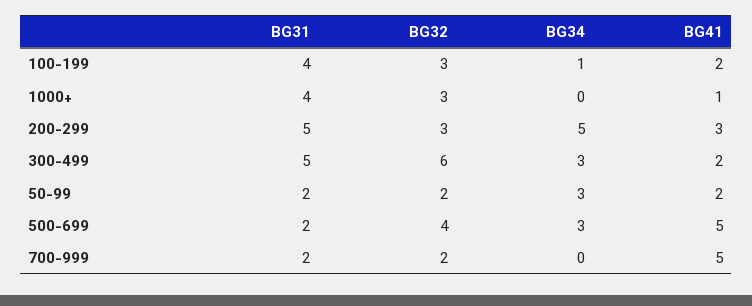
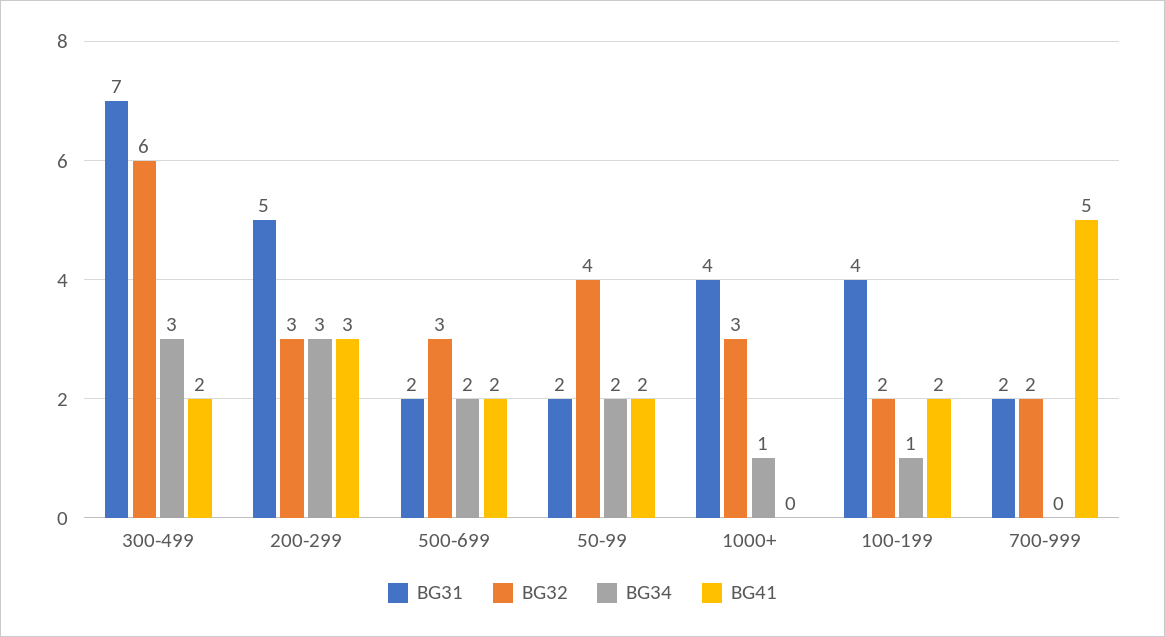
BG32, 100-199: 3 -> 2
BG34, 1000+: 0 -> 1
BG41, 1000+: 1 -> 0
BG34, 200-299: 5 -> 3
BG31, 300-499: 5 -> 7
BG32, 50-99: 2 -> 4
BG34, 50-99: 3 -> 2
BG32, 500-699: 4 -> 3
BG34, 500-699: 3 -> 2
BG41, 500-699: 5 -> 2

